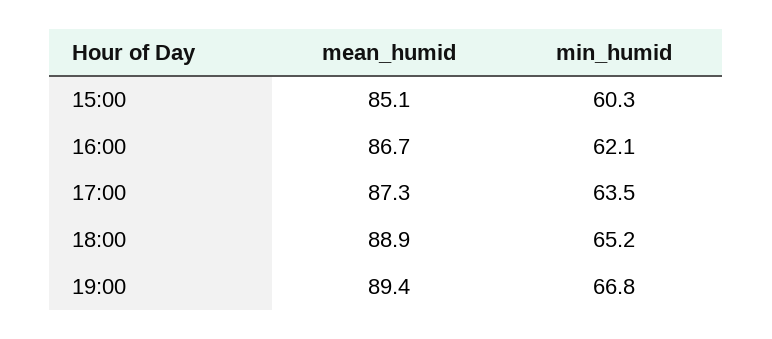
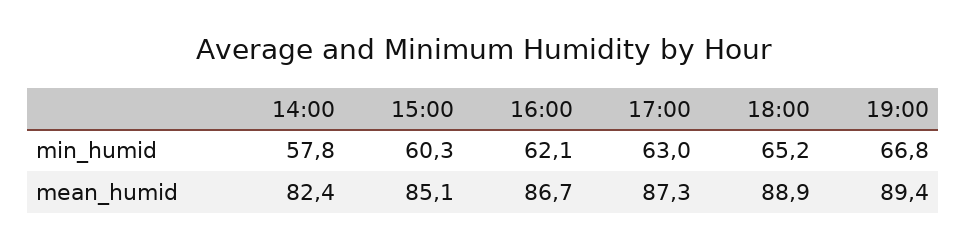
min_humid, 17:00: 63.5 -> 63
min_humid, 14:00: none -> 57.8
mean_humid, 14:00: none -> 82.4

